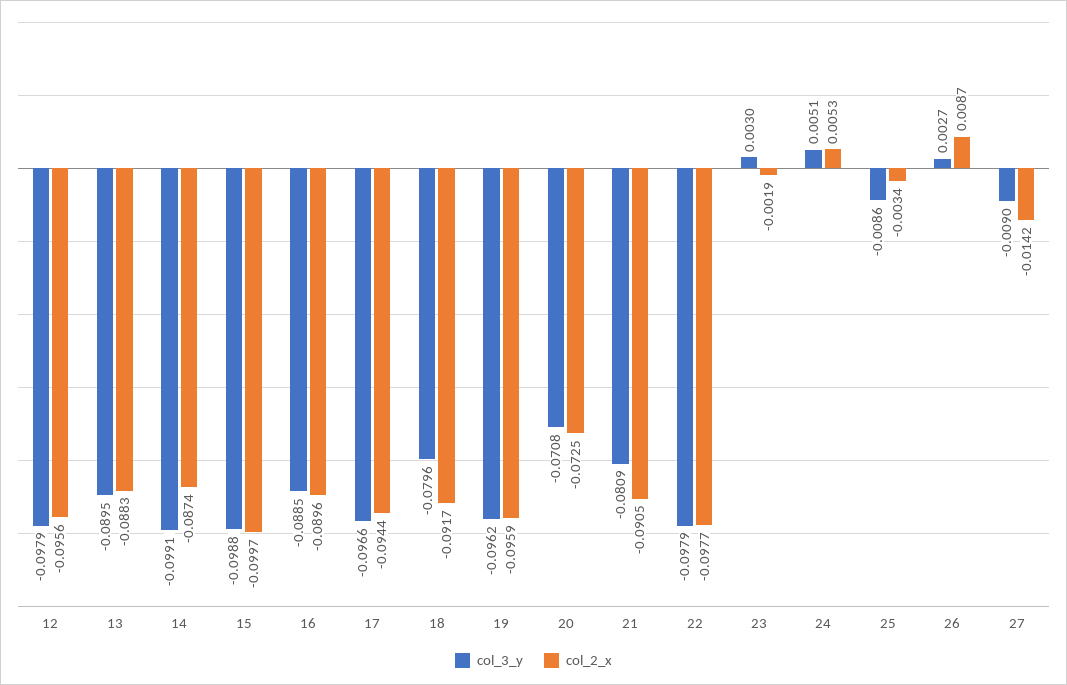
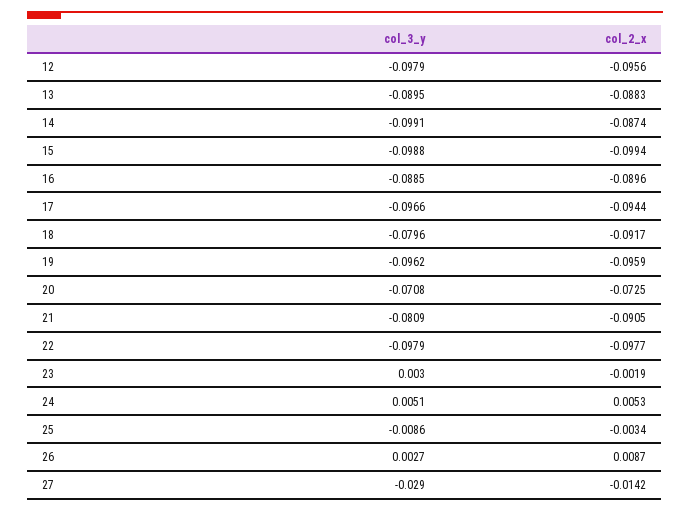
col_2_x, 15: -0.0997 -> -0.0994
col_3_y, 27: -0.009 -> -0.029

